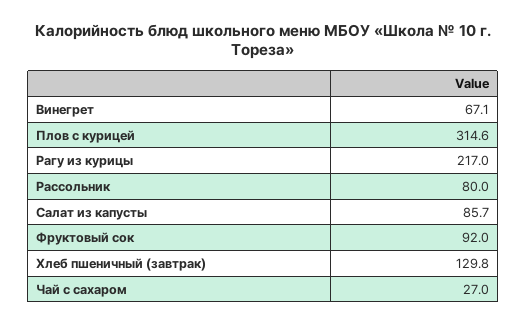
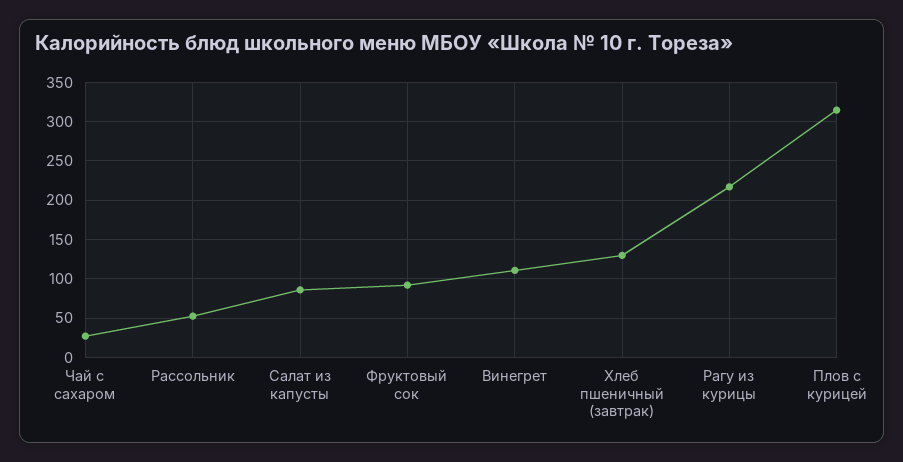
Винегрет: 67.1 -> 110
Рассольник: 80 -> 50

